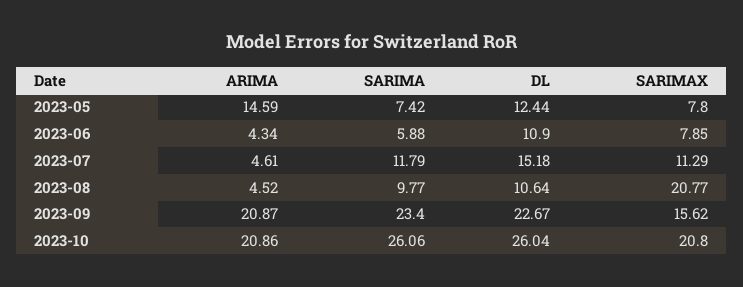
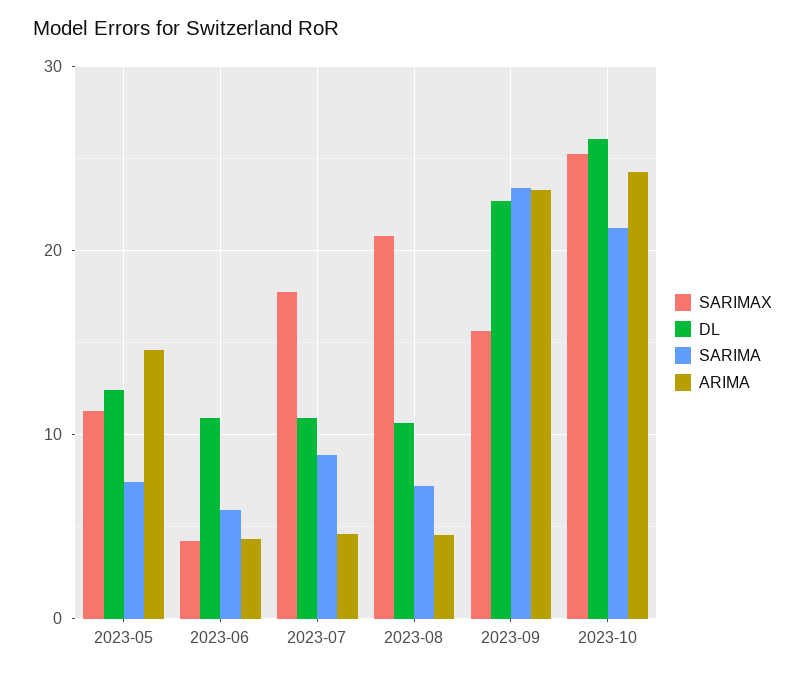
SARIMAX, 2023-05: 7.8 -> 11
SARIMAX, 2023-06: 7.85 -> 4
SARIMA, 2023-07: 11.79 -> 9
DL, 2023-07: 15.18 -> 11
SARIMAX, 2023-07: 11.29 -> 18
SARIMA, 2023-08: 9.77 -> 7
ARIMA, 2023-09: 20.87 -> 23
ARIMA, 2023-10: 20.86 -> 24
SARIMA, 2023-10: 26.06 -> 21
SARIMAX, 2023-10: 20.8 -> 25

